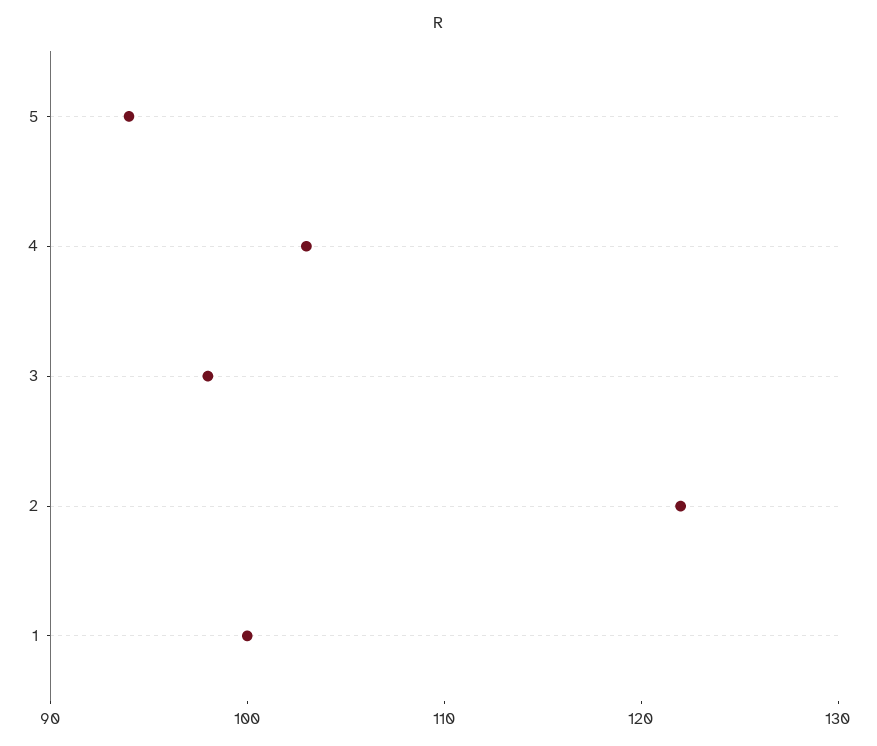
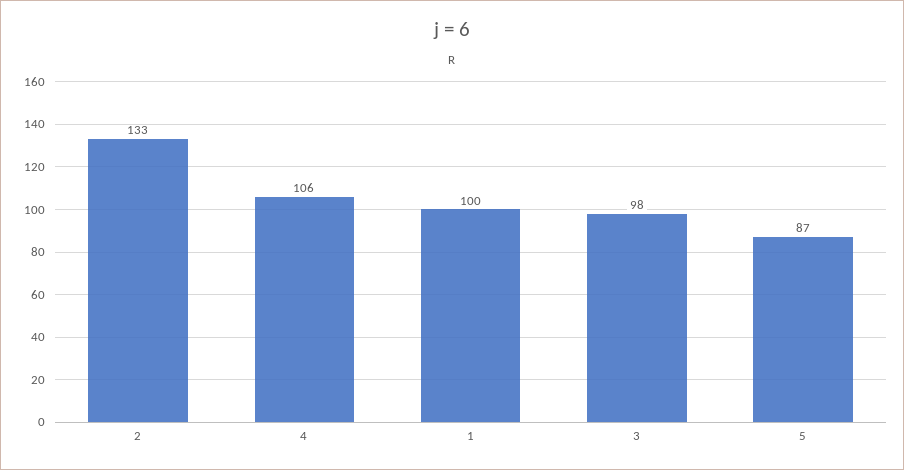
5: 94 -> 87
4: 103 -> 106
2: 122 -> 133

